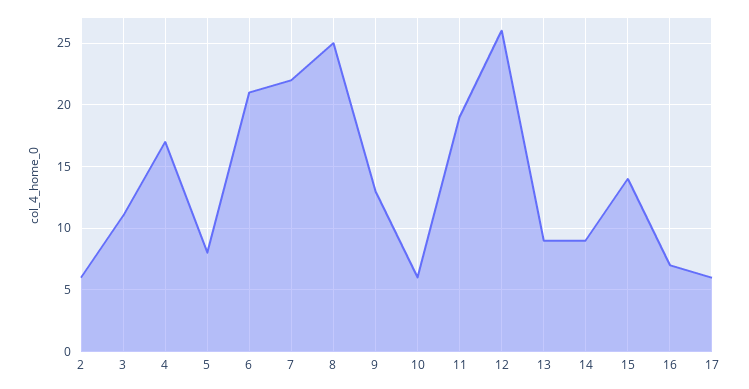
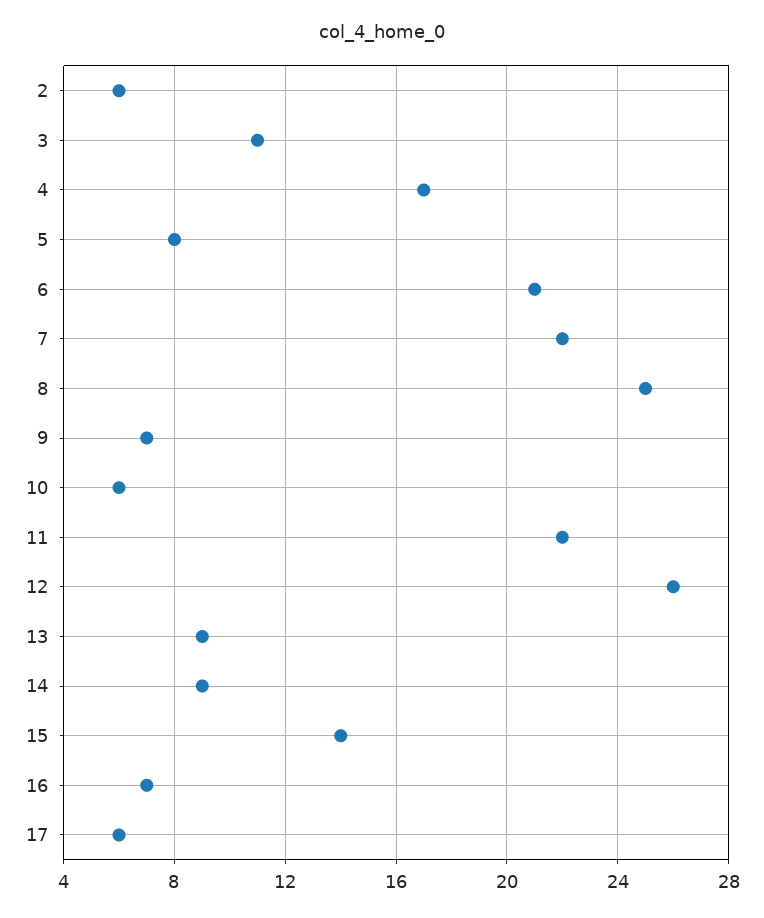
9: 13 -> 7
11: 19 -> 22

